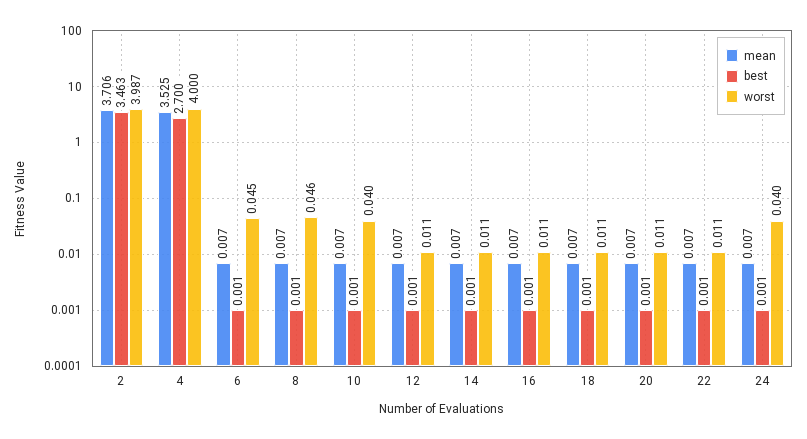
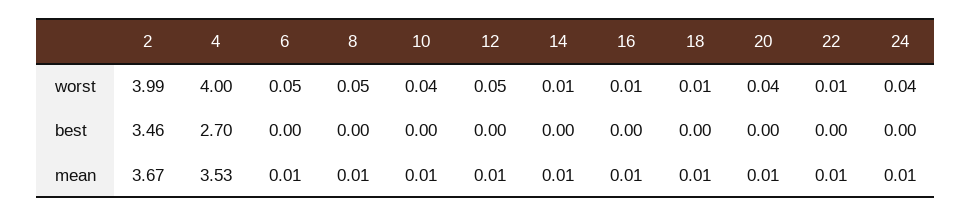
mean, 2: 3.706 -> 3.67
worst, 12: 0.011 -> 0.05
worst, 20: 0.011 -> 0.04

